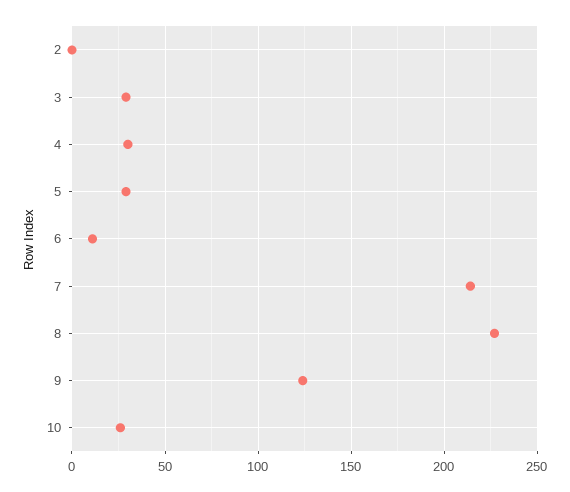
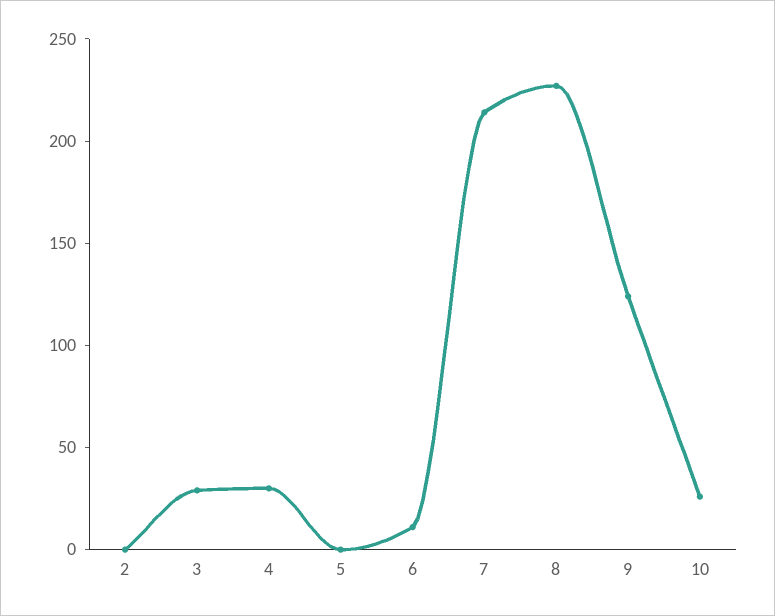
5: 30 -> 0

